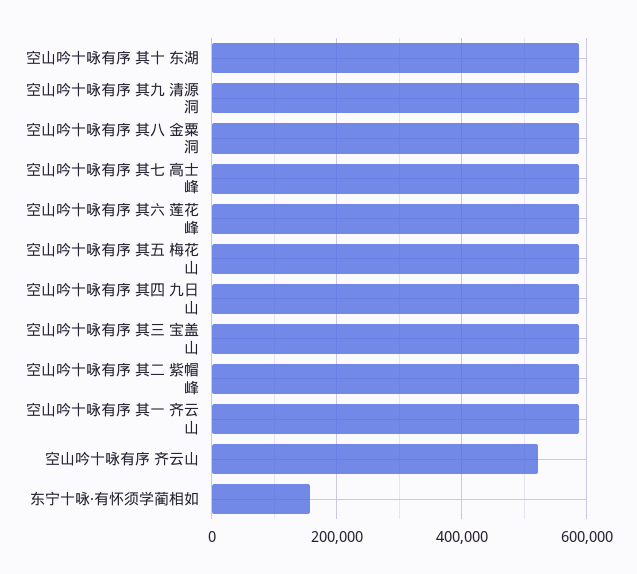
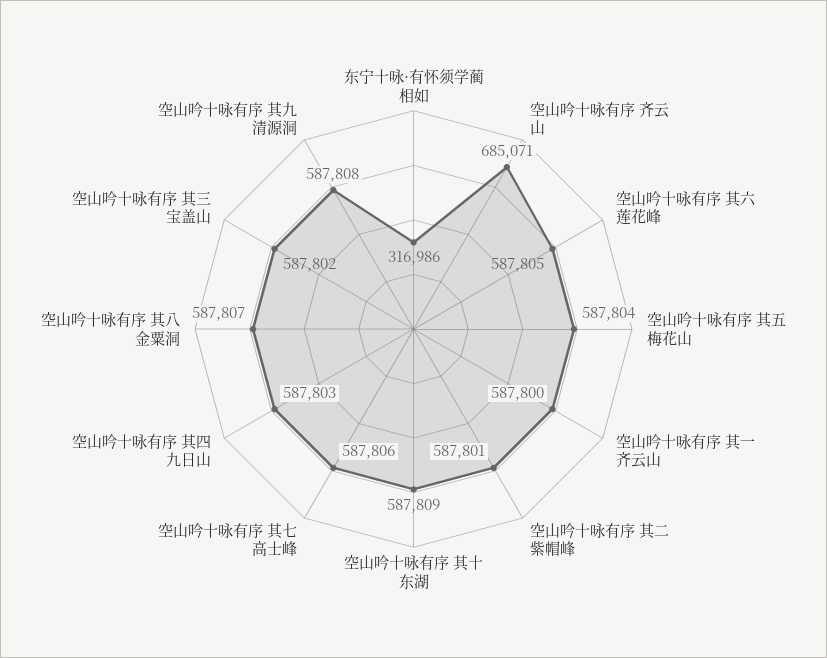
空山吟十咏有序 齐云山: 520000 -> 685071
东宁十咏·有怀须学蔺相如: 160000 -> 316986

